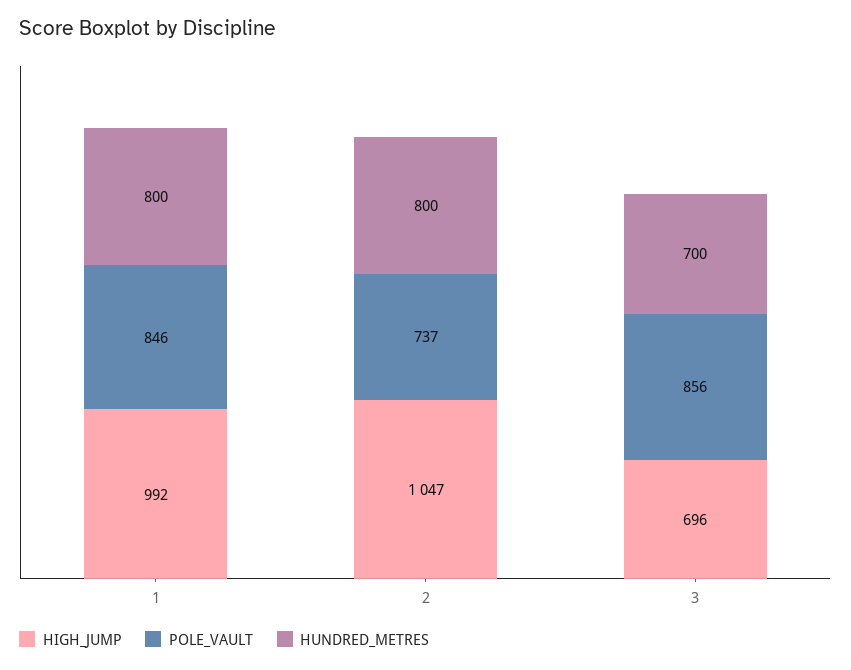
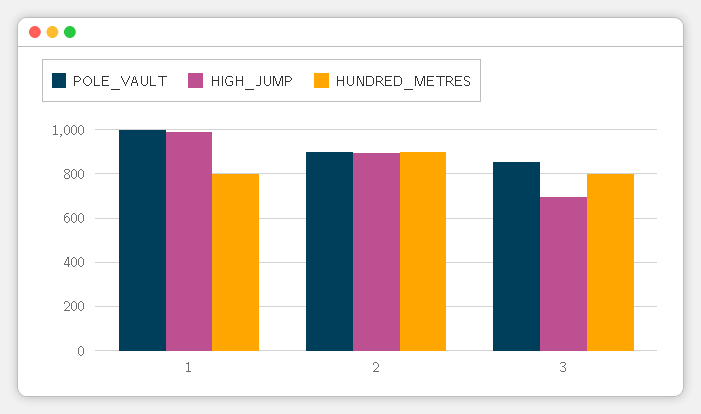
POLE_VAULT, 1: 846 -> 1000
HIGH_JUMP, 2: 1047 -> 900
POLE_VAULT, 2: 737 -> 900
HUNDRED_METRES, 2: 800 -> 900
HUNDRED_METRES, 3: 700 -> 800

